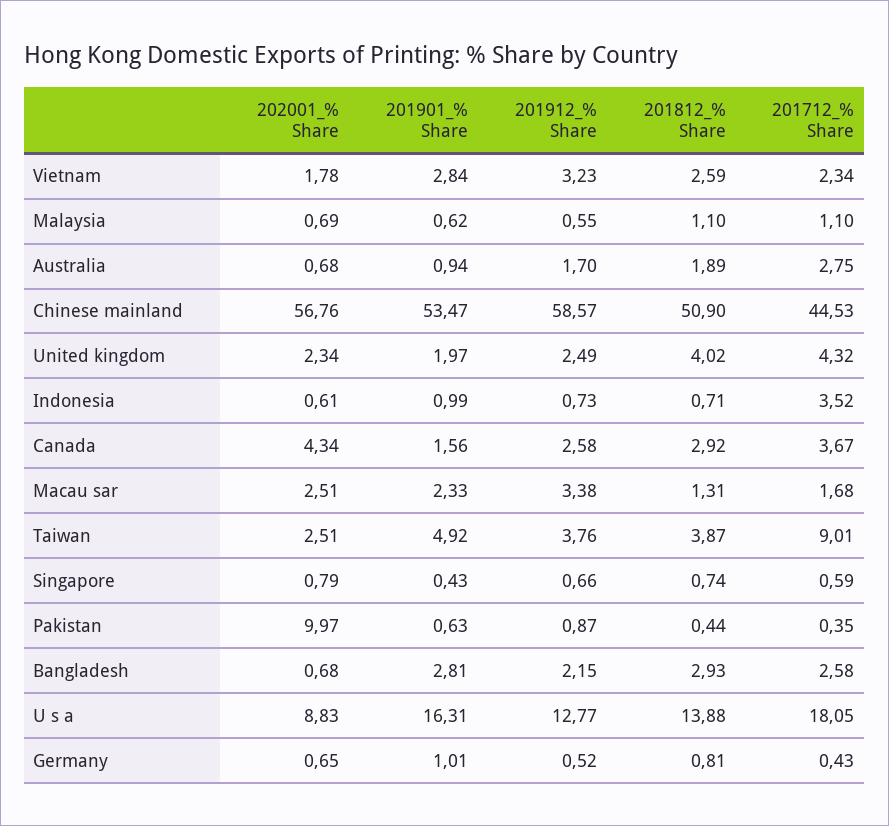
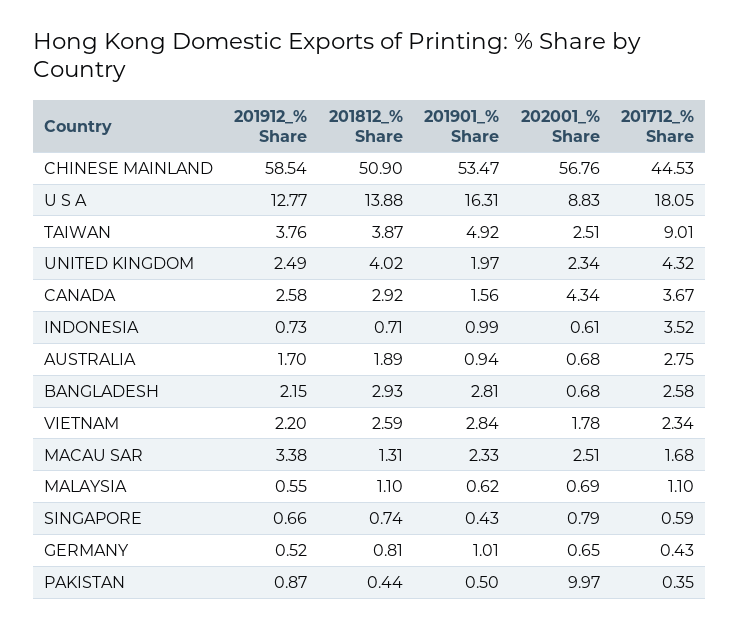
201912_% Share, Vietnam: 3.23 -> 2.2
201912_% Share, Chinese mainland: 58.57 -> 58.54
201901_% Share, Pakistan: 0.63 -> 0.5

